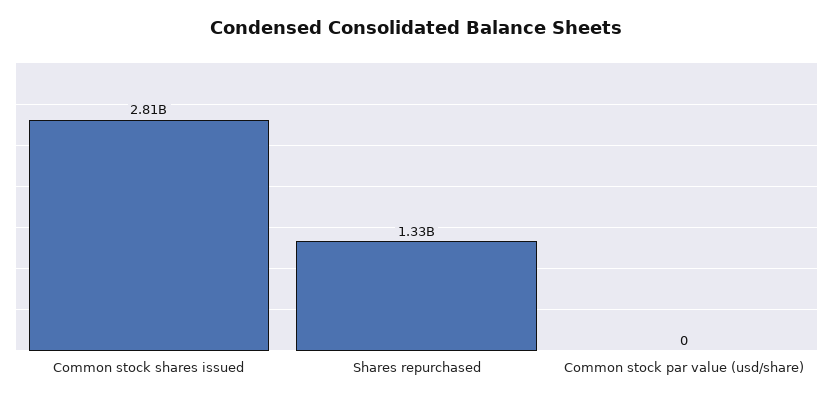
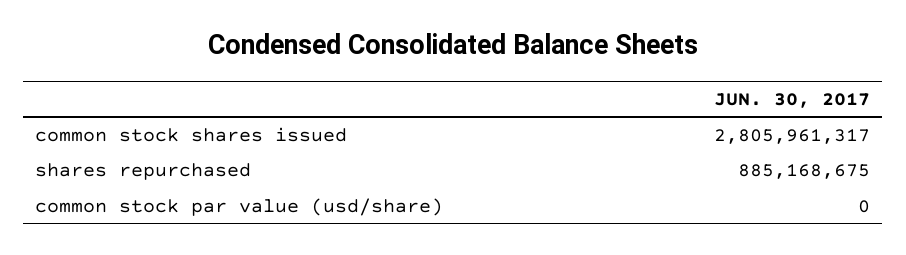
Shares repurchased: 1330000000 -> 885168675

